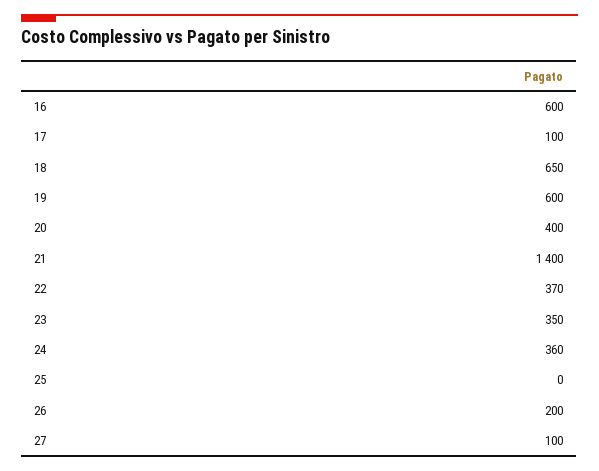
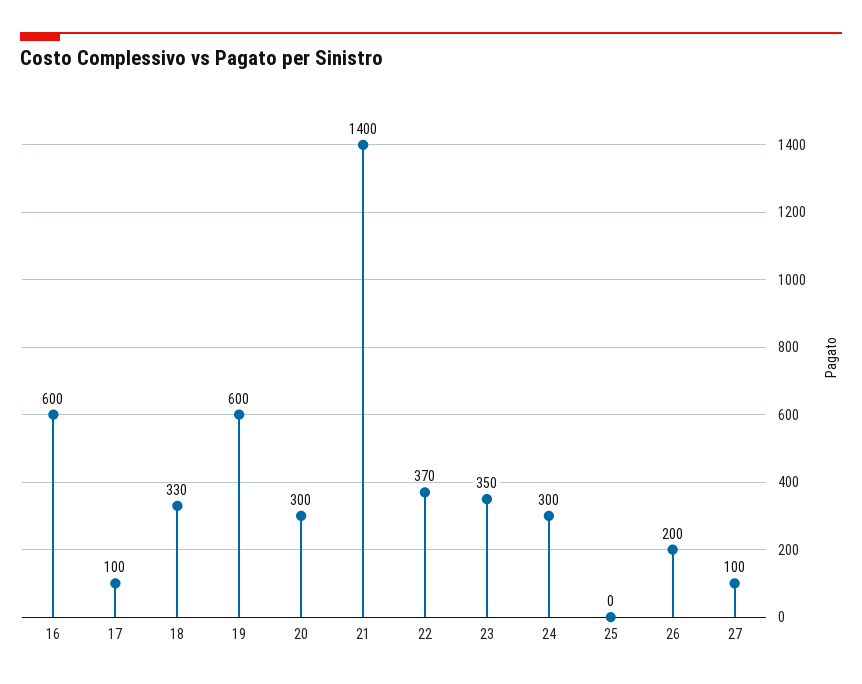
18: 650 -> 330
20: 400 -> 300
24: 360 -> 300

